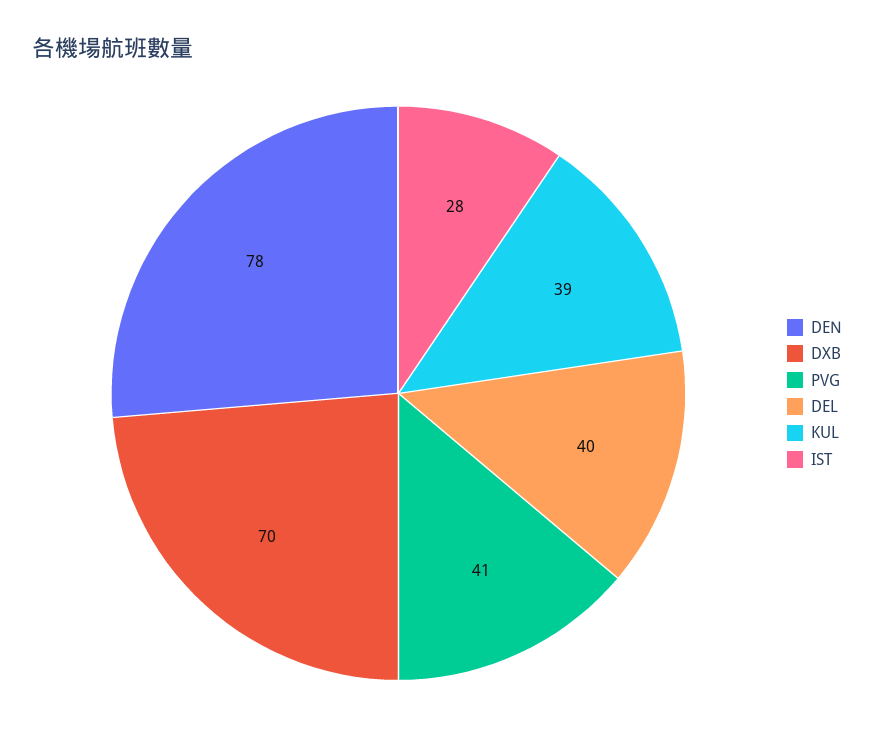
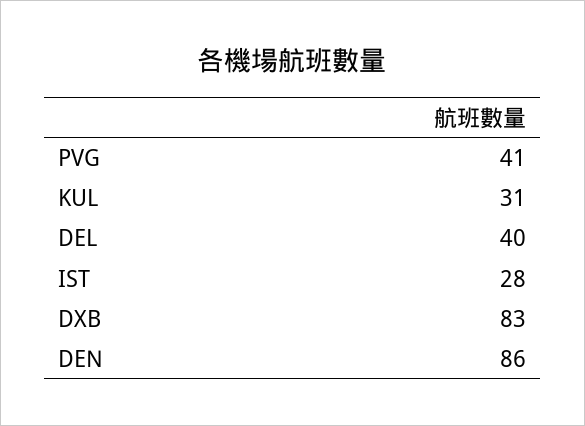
DEN: 78 -> 86
DXB: 70 -> 83
KUL: 39 -> 31

